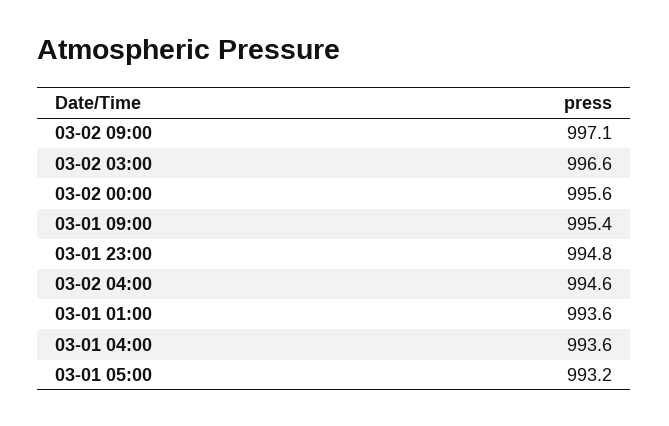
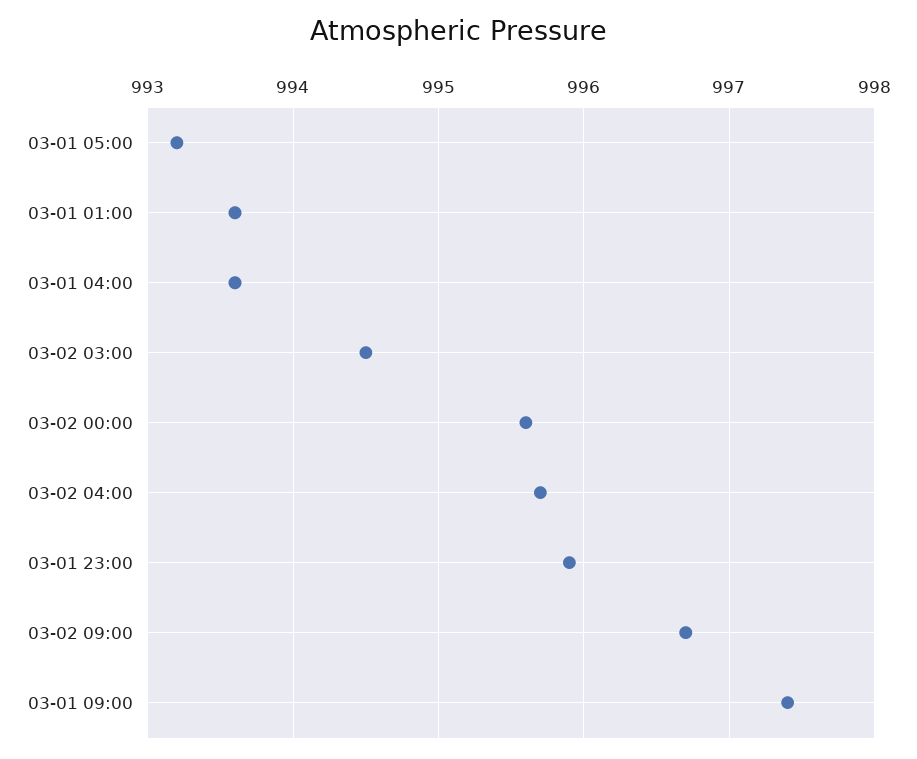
03-02 09:00: 997.1 -> 996.7
03-02 03:00: 996.6 -> 994.5
03-01 09:00: 995.4 -> 997.4
03-01 23:00: 994.8 -> 995.9
03-02 04:00: 994.6 -> 995.7

